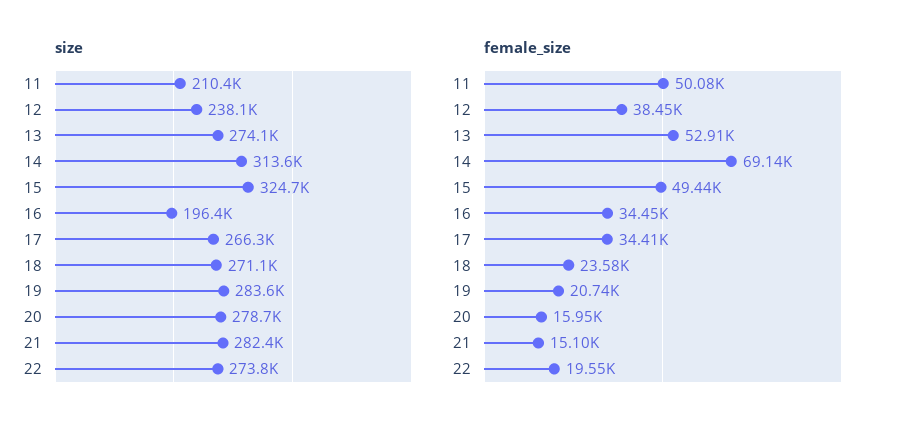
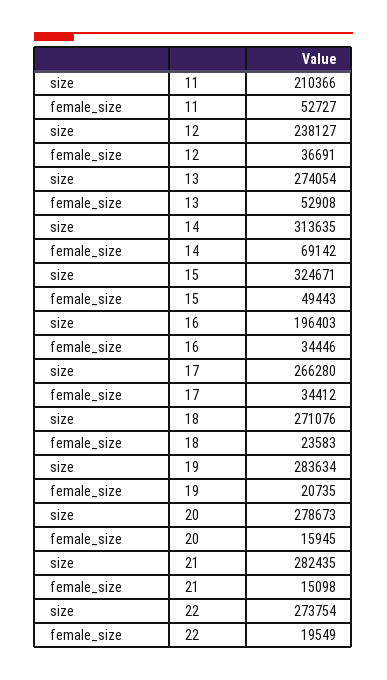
female_size, 11: 50080 -> 52727
female_size, 12: 38450 -> 36691

